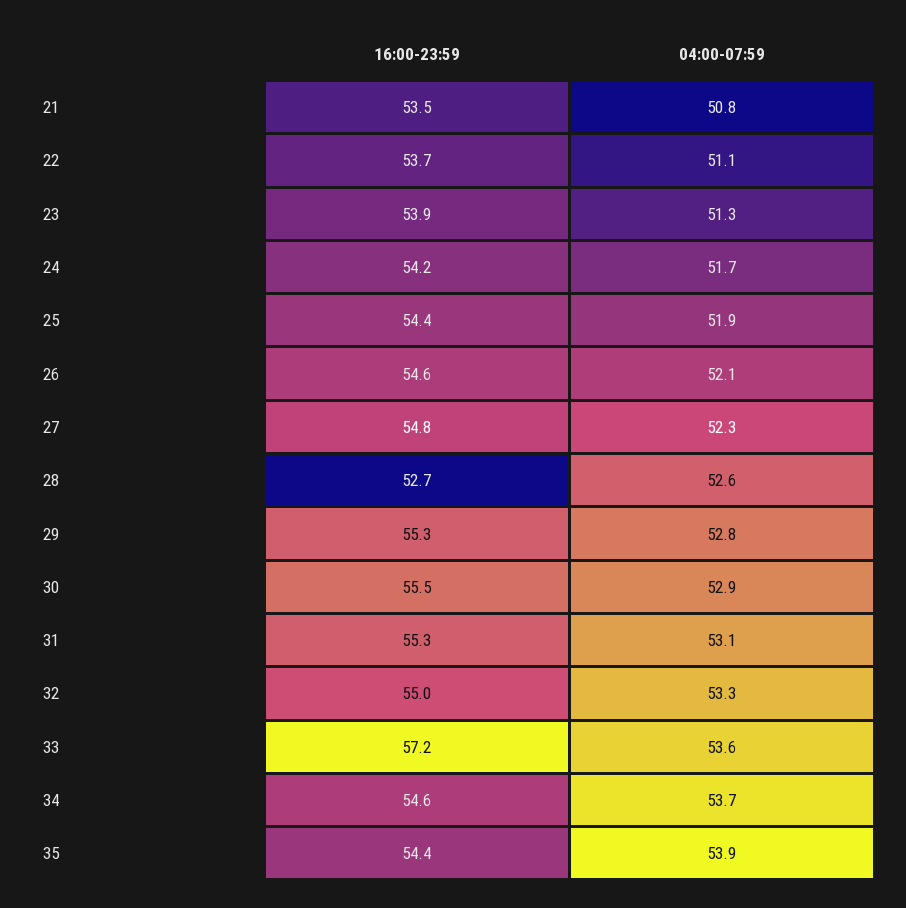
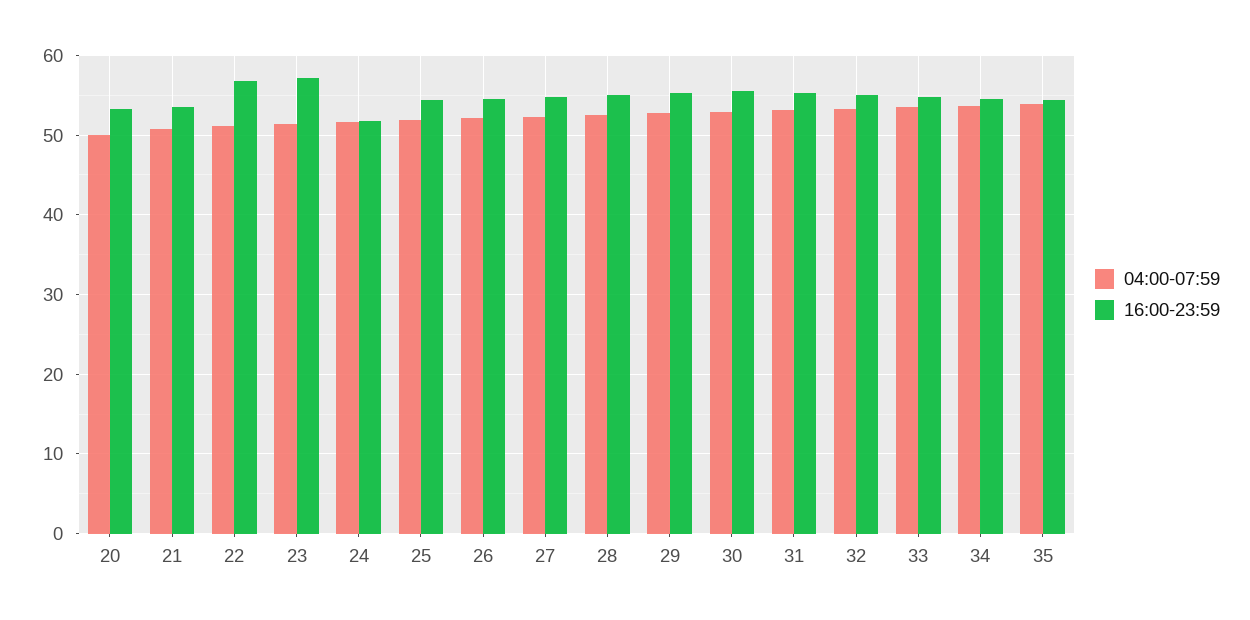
16:00-23:59, 22: 53.7 -> 57
16:00-23:59, 23: 53.9 -> 57
16:00-23:59, 24: 54.2 -> 52
16:00-23:59, 28: 52.7 -> 55
16:00-23:59, 33: 57.2 -> 55
04:00-07:59, 20: none -> 50
16:00-23:59, 20: none -> 53

